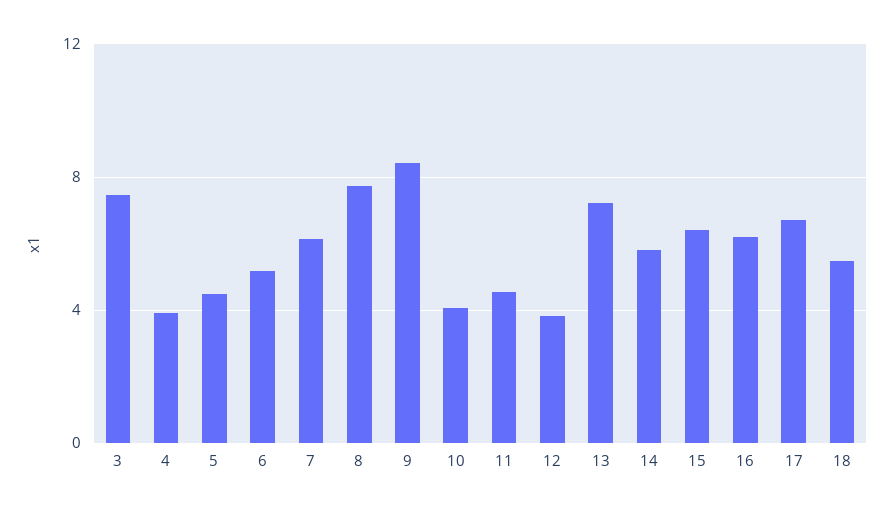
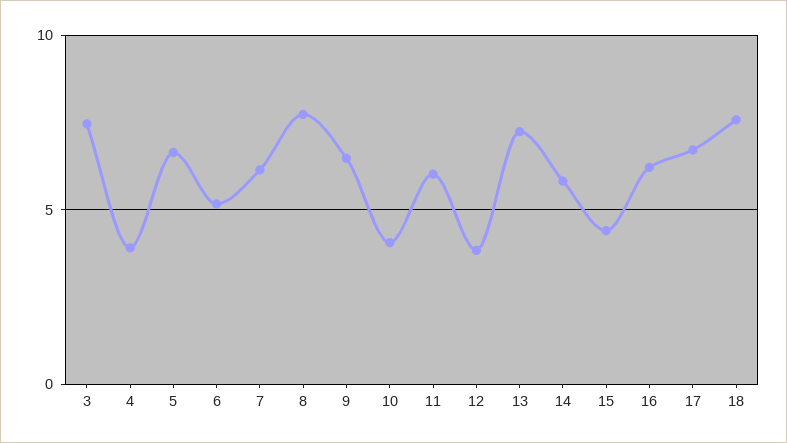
5: 4.5 -> 6.5
9: 8.5 -> 6.5
11: 4.5 -> 6
15: 6.5 -> 4.5
18: 5.5 -> 7.5

